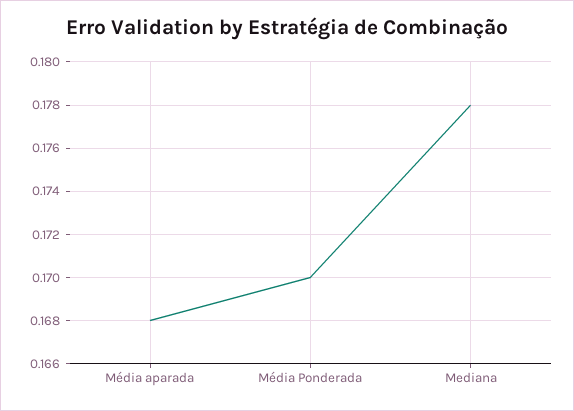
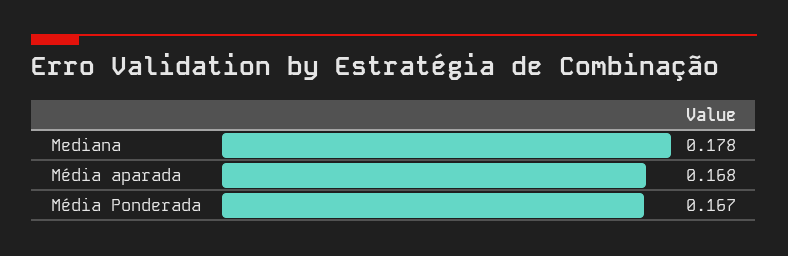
Média Ponderada: 0.17 -> 0.167

